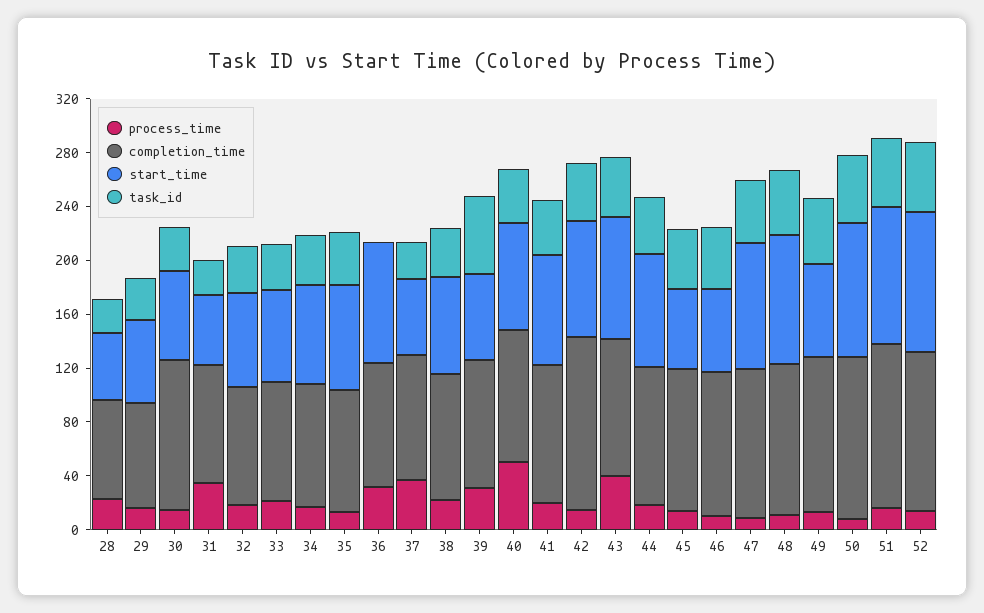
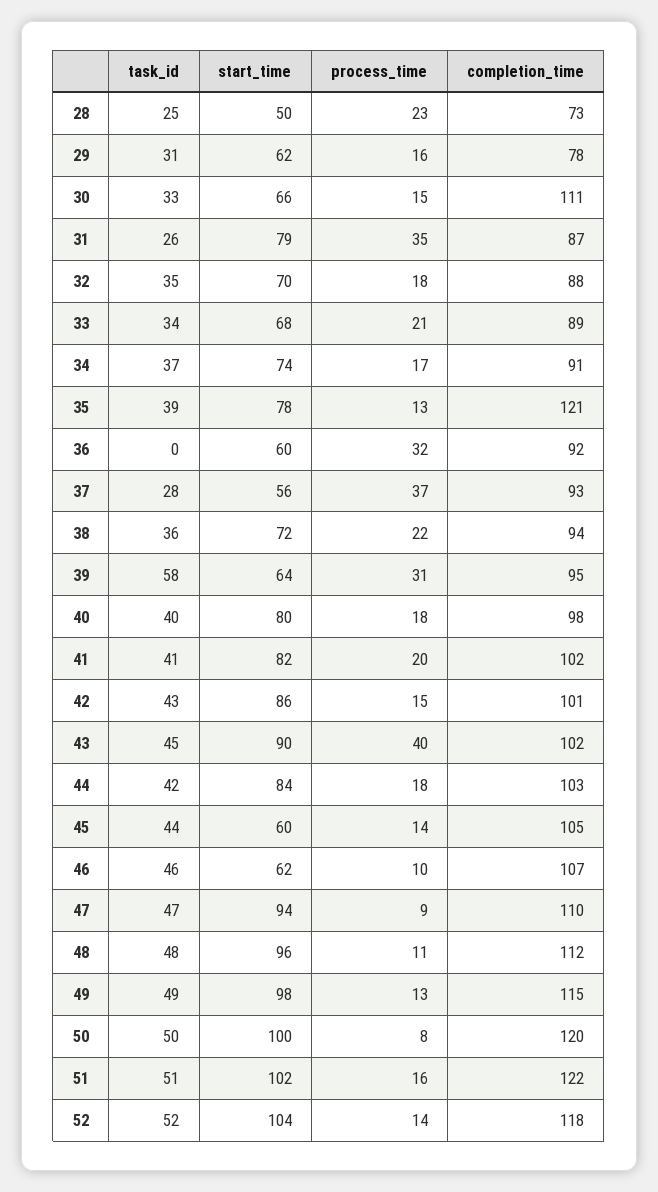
start_time, 31: 50 -> 79
completion_time, 35: 90 -> 121
start_time, 36: 90 -> 60
process_time, 40: 50 -> 18
completion_time, 42: 130 -> 101
start_time, 49: 70 -> 98

